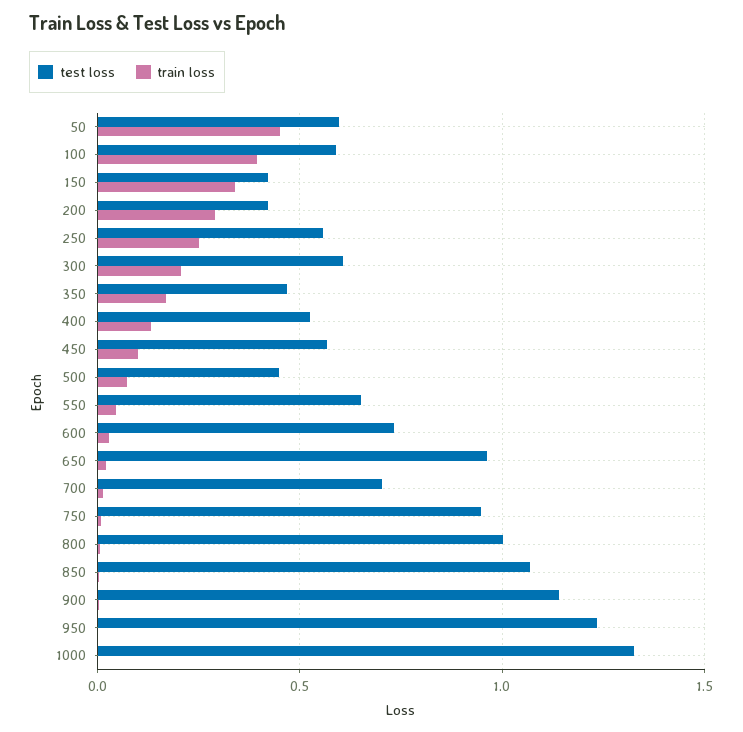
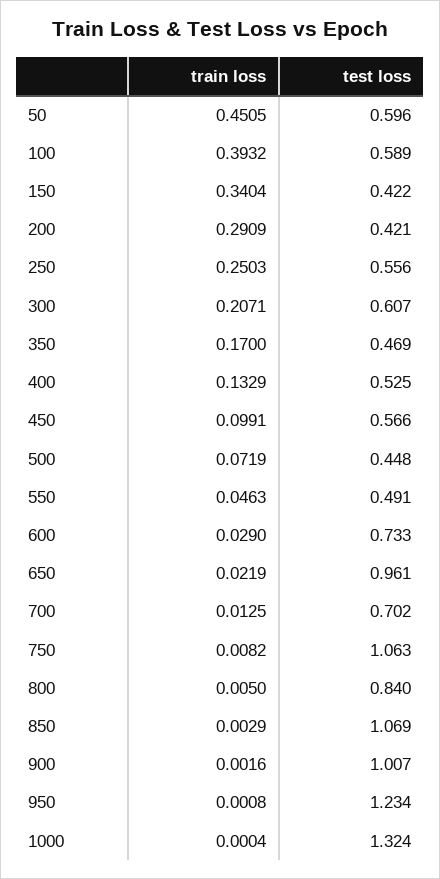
test loss, 550: 0.65 -> 0.491
test loss, 750: 0.95 -> 1.063
test loss, 800: 1 -> 0.84
test loss, 900: 1.15 -> 1.007

